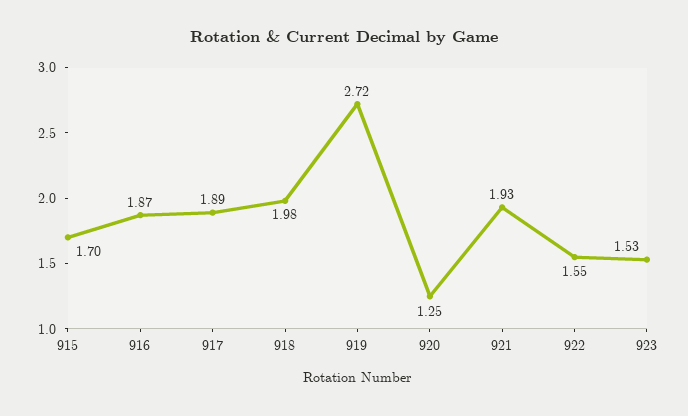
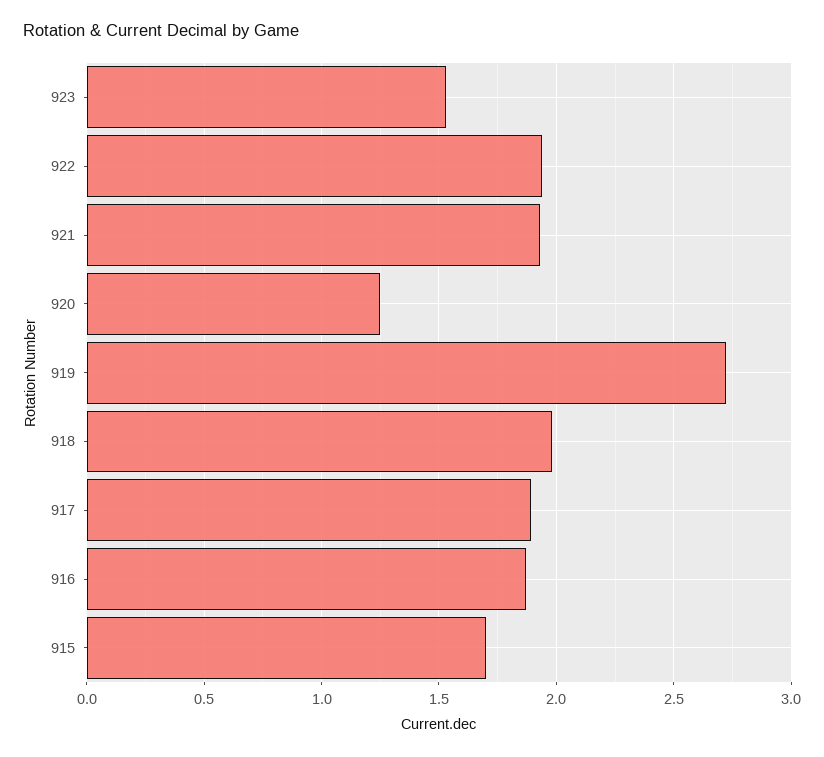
922: 1.55 -> 1.95

